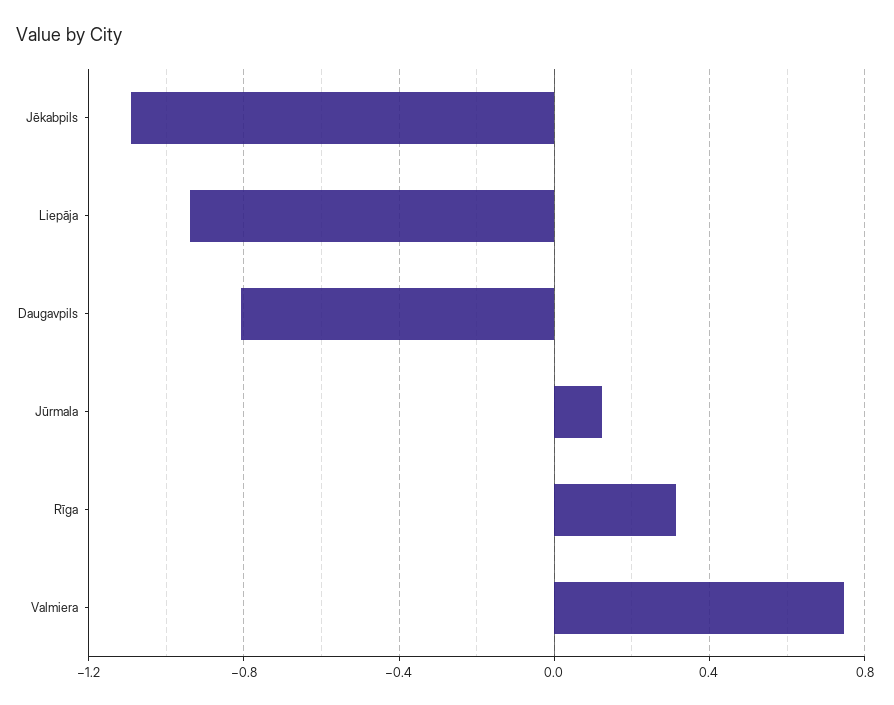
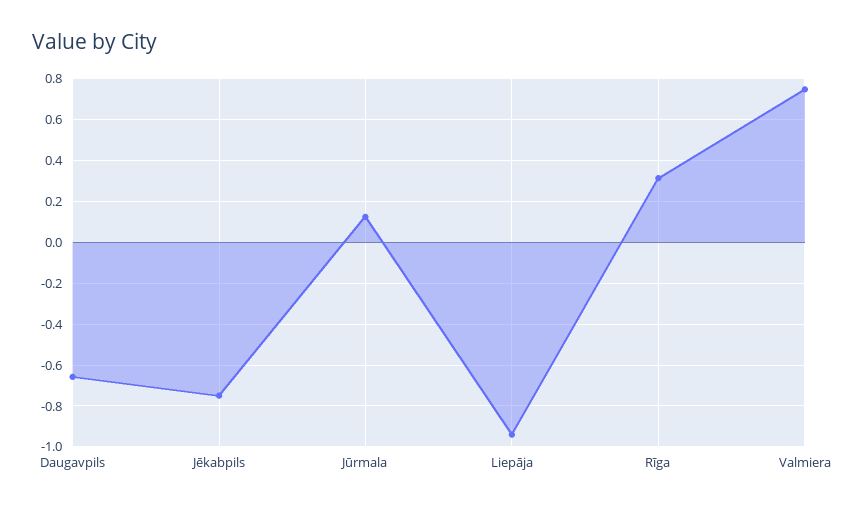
Jēkabpils: -1.1 -> -0.75
Daugavpils: -0.8 -> -0.65

